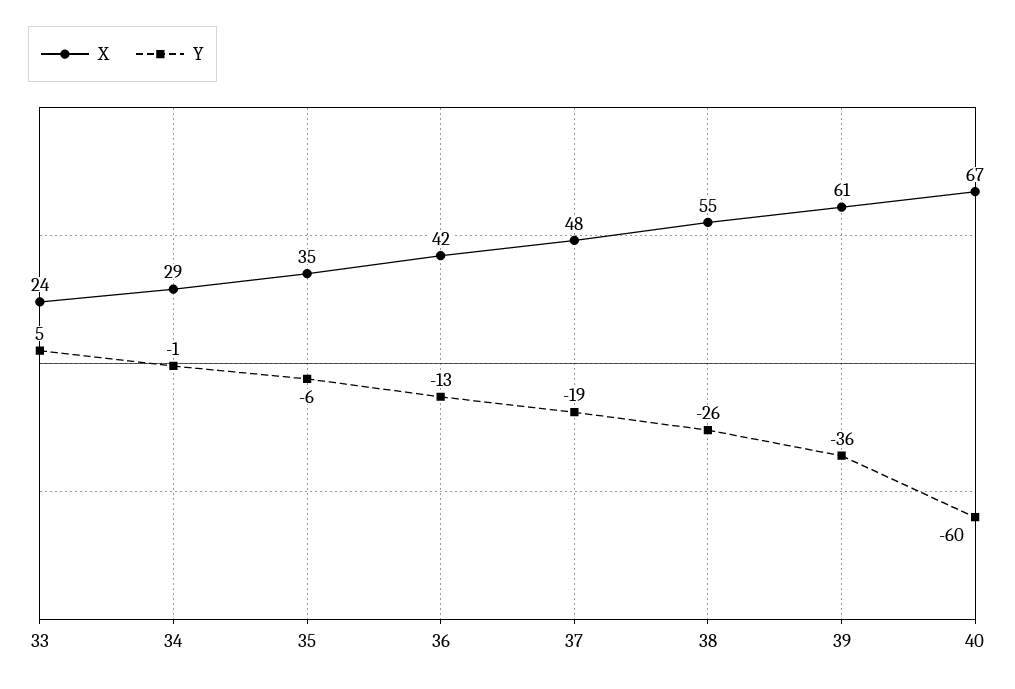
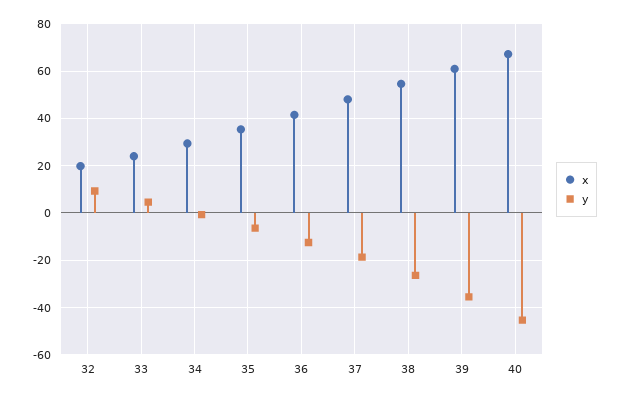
Y, 40: -60 -> -45
X, 32: none -> 20
Y, 32: none -> 10

